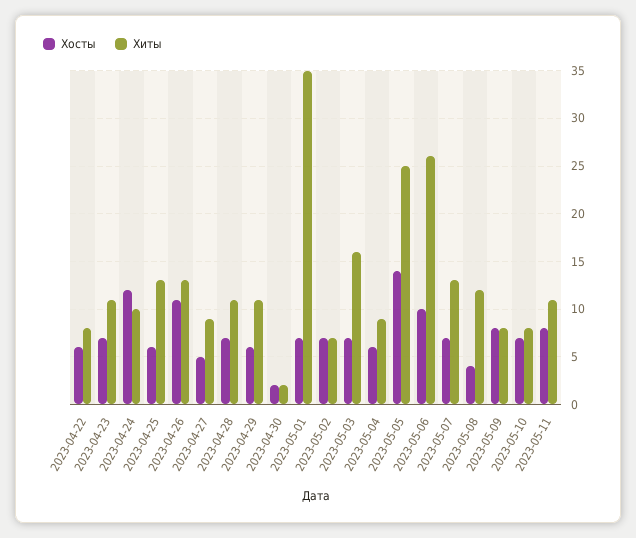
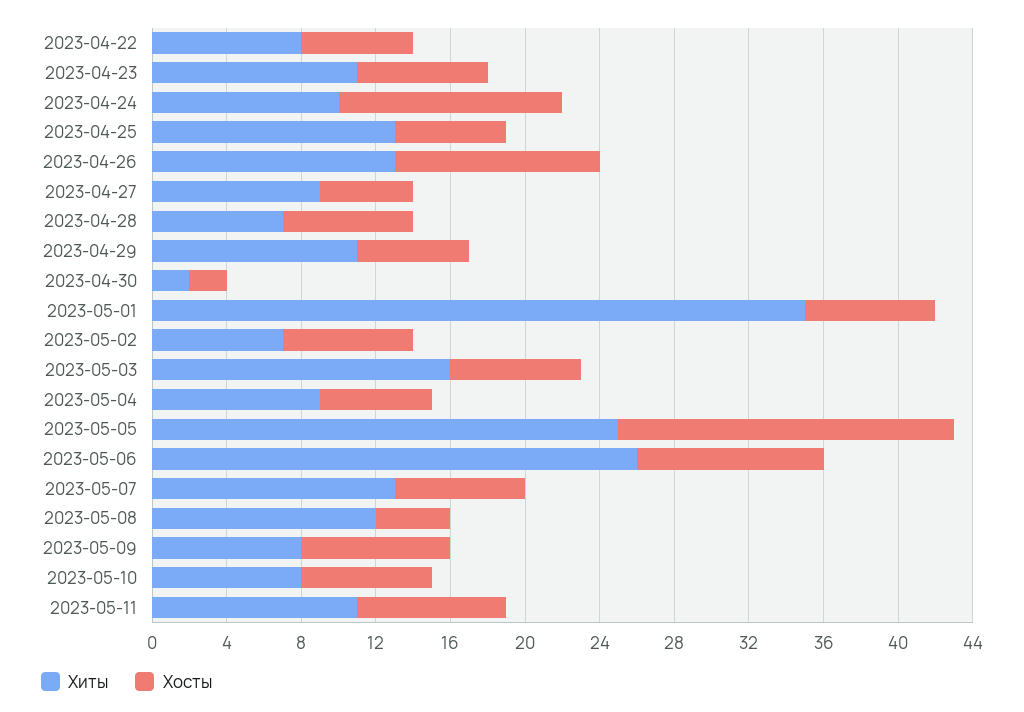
Хиты, 2023-04-28: 11 -> 7
Хосты, 2023-05-05: 14 -> 18

